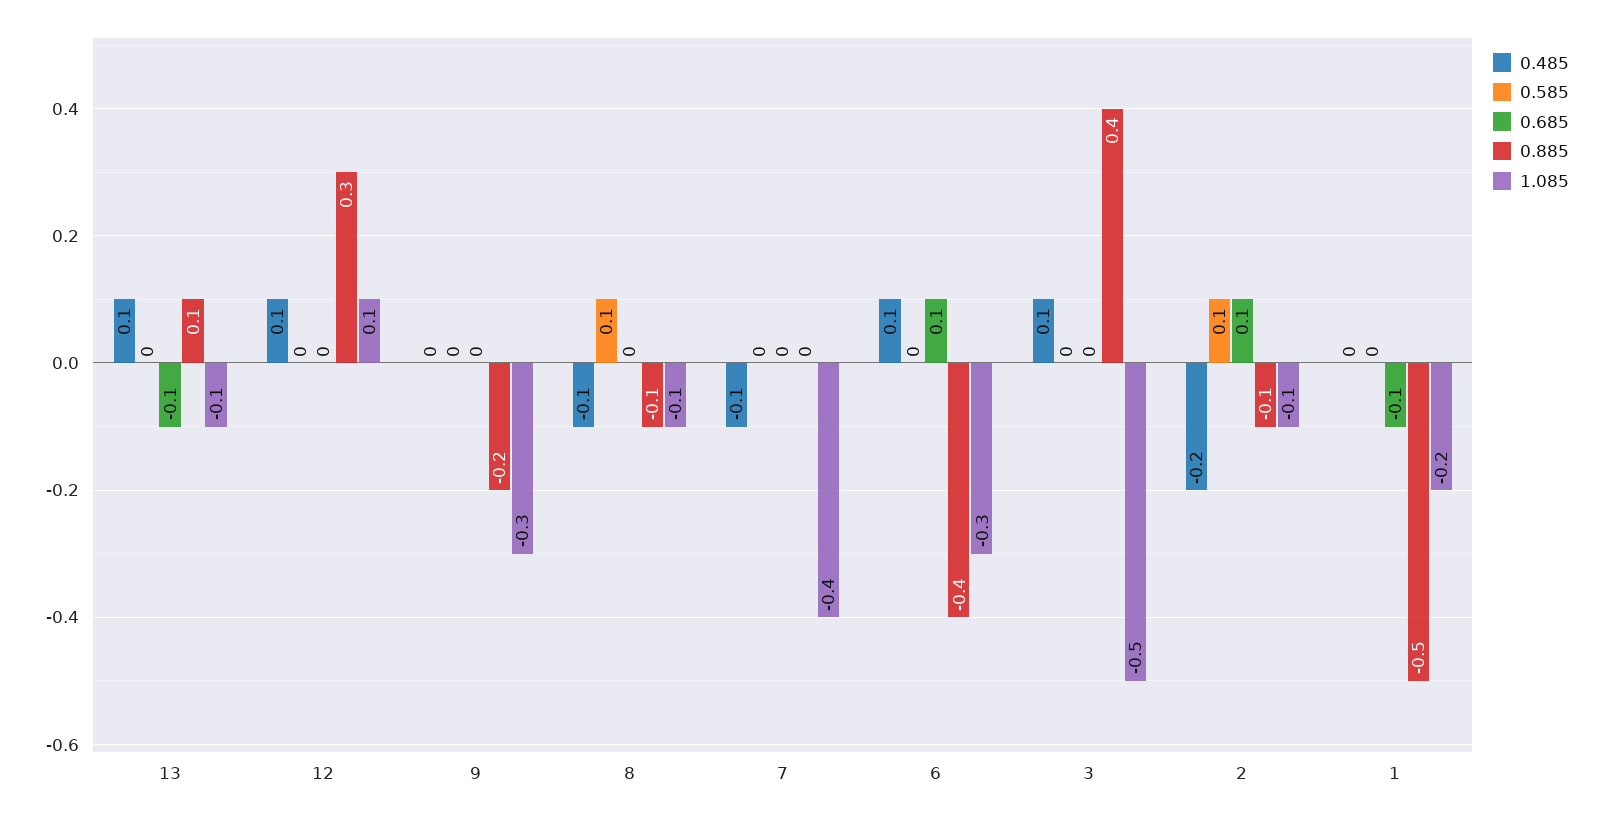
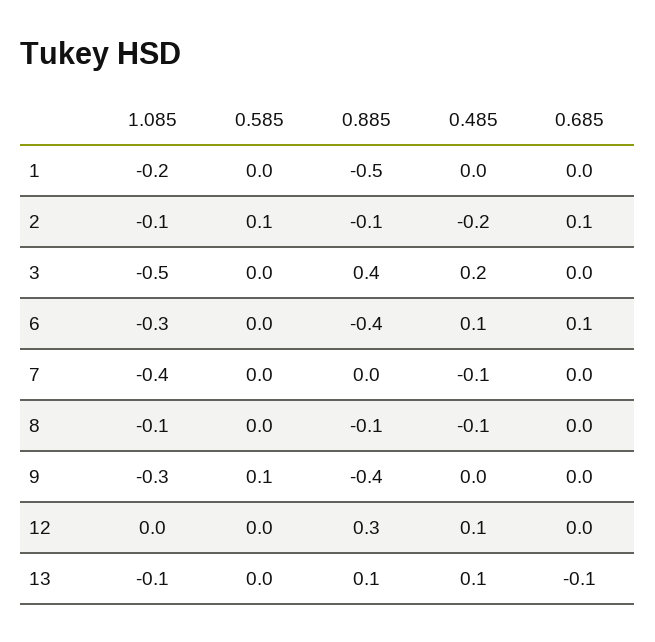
1.085, 12: 0.1 -> 0
0.585, 9: 0 -> 0.1
0.885, 9: -0.2 -> -0.4
0.585, 8: 0.1 -> 0
0.485, 3: 0.1 -> 0.2
0.685, 1: -0.1 -> 0

